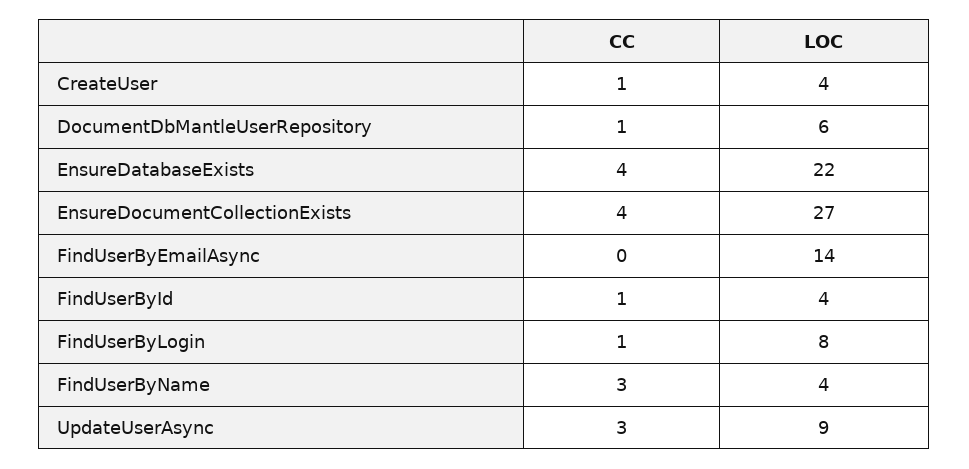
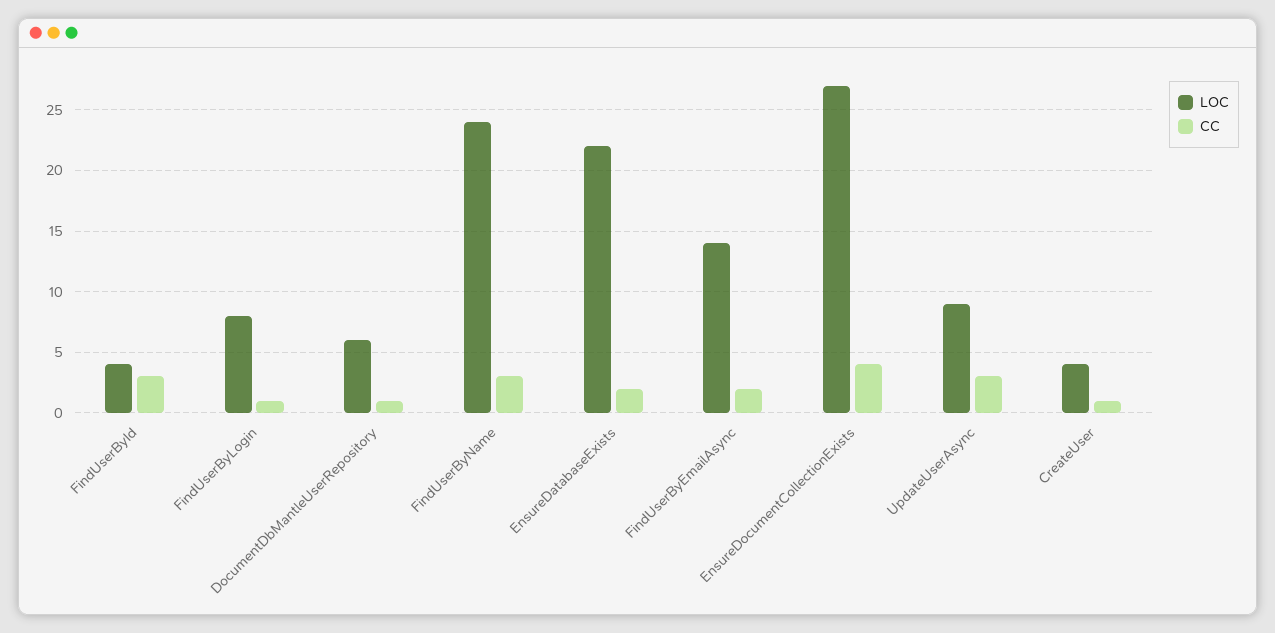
CC, EnsureDatabaseExists: 4 -> 2
CC, FindUserByEmailAsync: 0 -> 2
CC, FindUserById: 1 -> 3
LOC, FindUserByName: 4 -> 24

